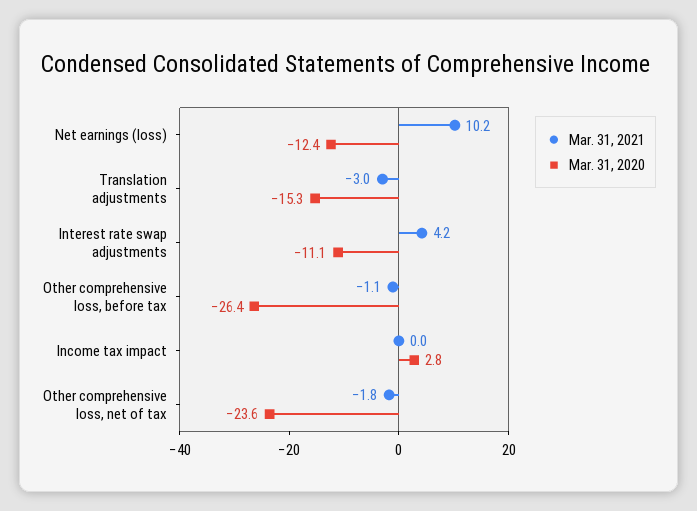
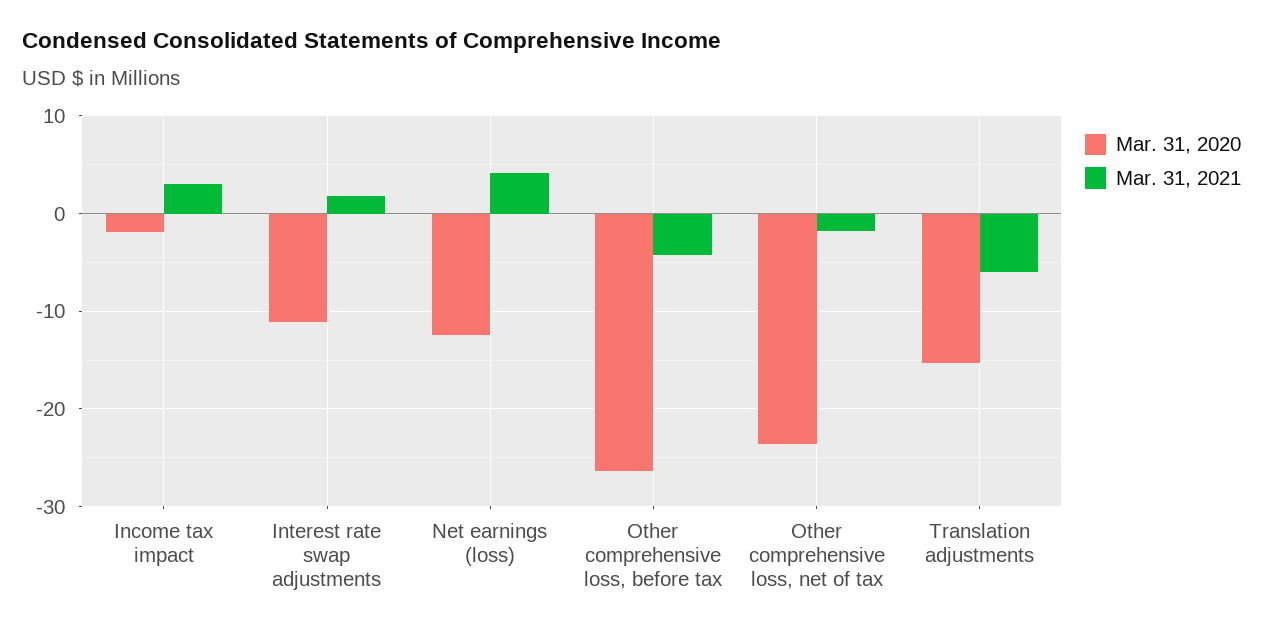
Mar. 31, 2021, Net earnings (loss): 10.2 -> 4
Mar. 31, 2021, Translation adjustments: -3 -> -6
Mar. 31, 2021, Interest rate swap adjustments: 4.2 -> 2
Mar. 31, 2021, Other comprehensive loss, before tax: -1.1 -> -4
Mar. 31, 2021, Income tax impact: 0 -> 3
Mar. 31, 2020, Income tax impact: 2.8 -> -2

